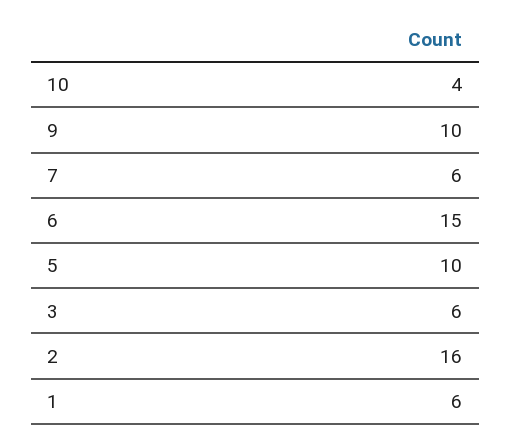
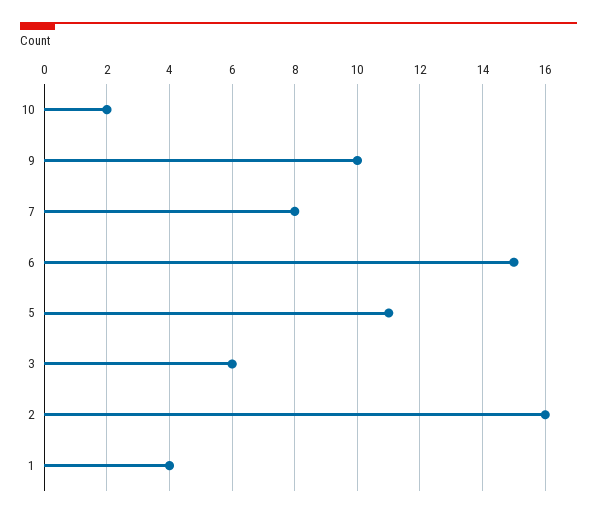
10: 4 -> 2
7: 6 -> 8
5: 10 -> 11
1: 6 -> 4

